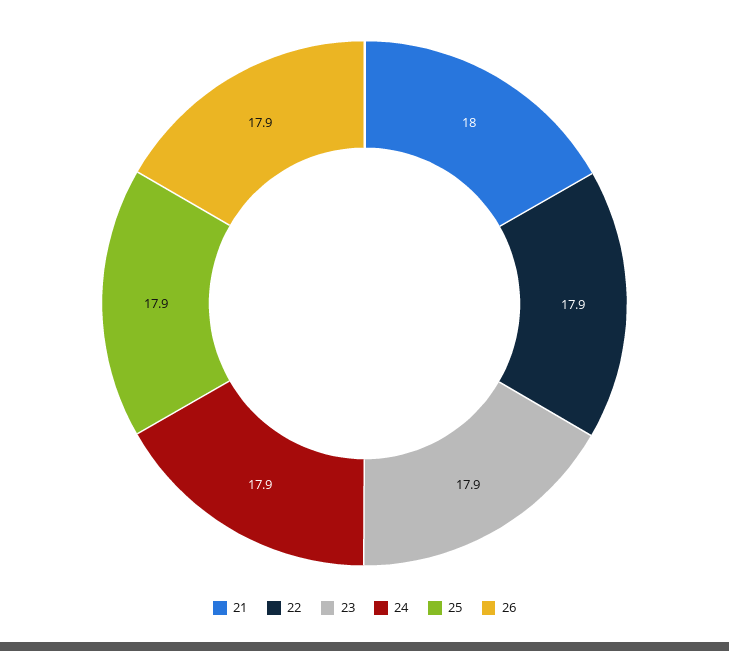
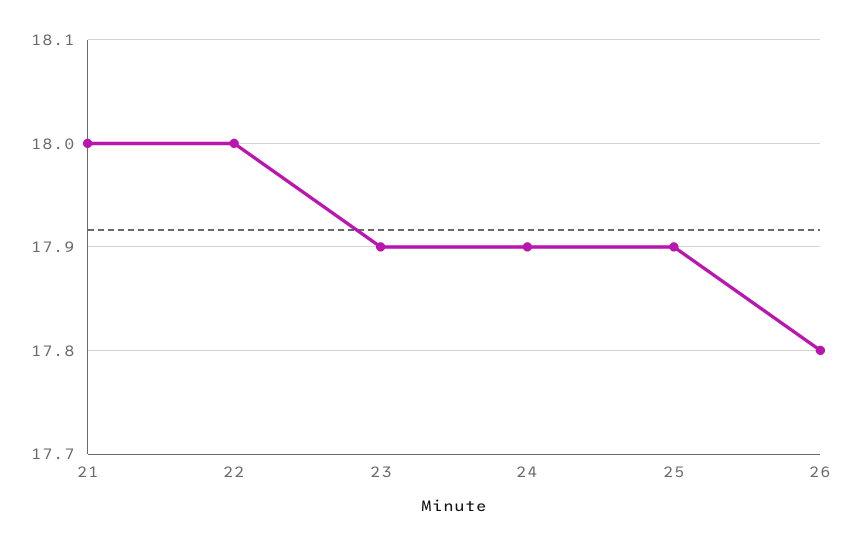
22: 17.9 -> 18
26: 17.9 -> 17.8

